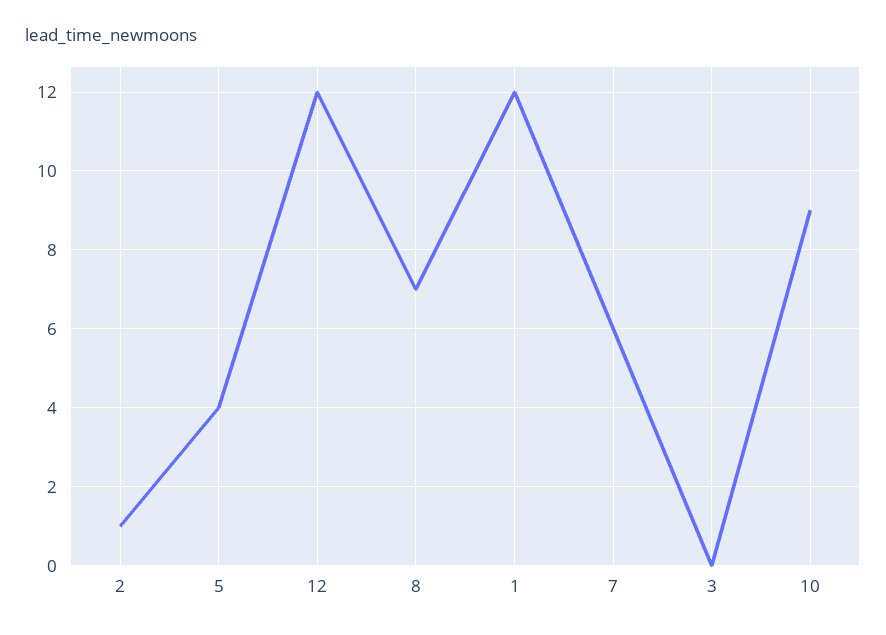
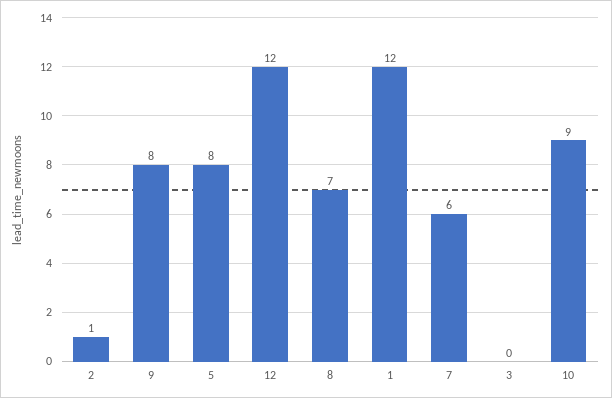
5: 4 -> 8
9: none -> 8

